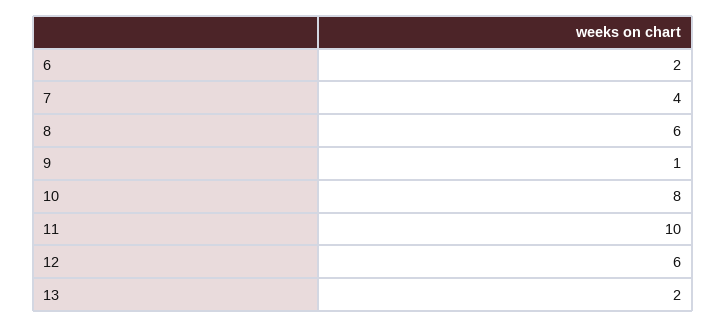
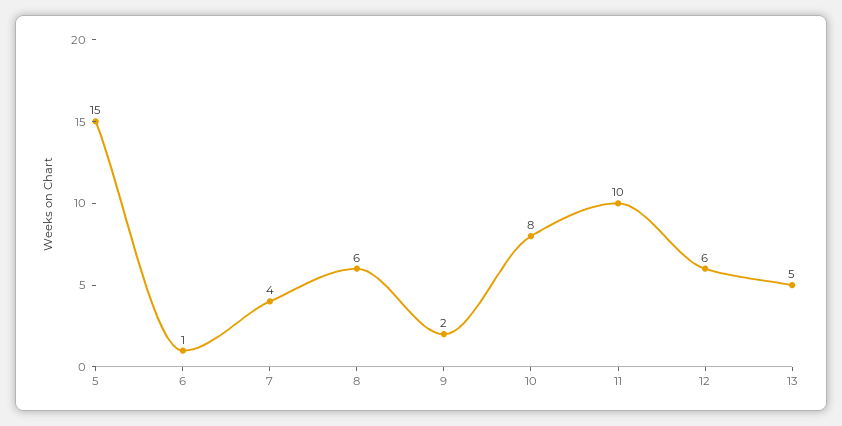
6: 2 -> 1
9: 1 -> 2
13: 2 -> 5
5: none -> 15

